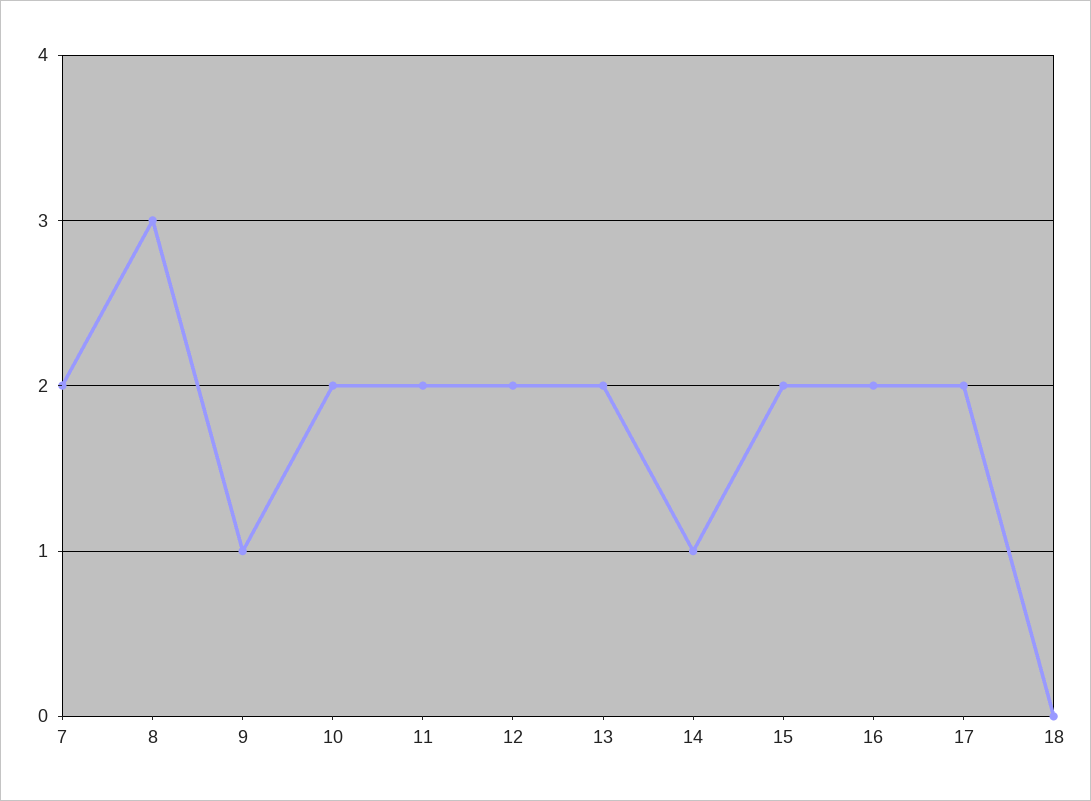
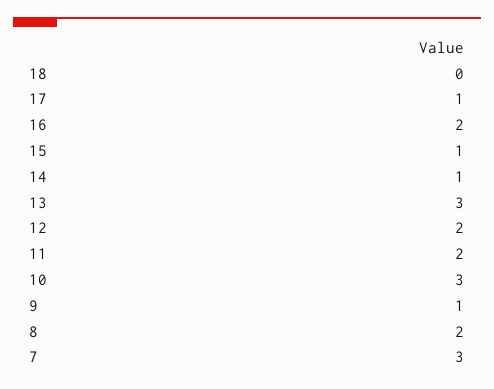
7: 2 -> 3
8: 3 -> 2
10: 2 -> 3
13: 2 -> 3
15: 2 -> 1
17: 2 -> 1

